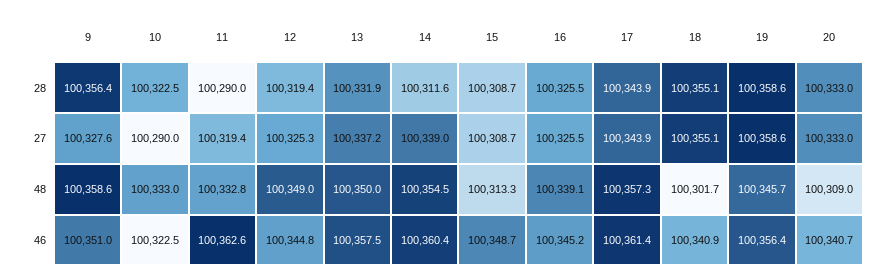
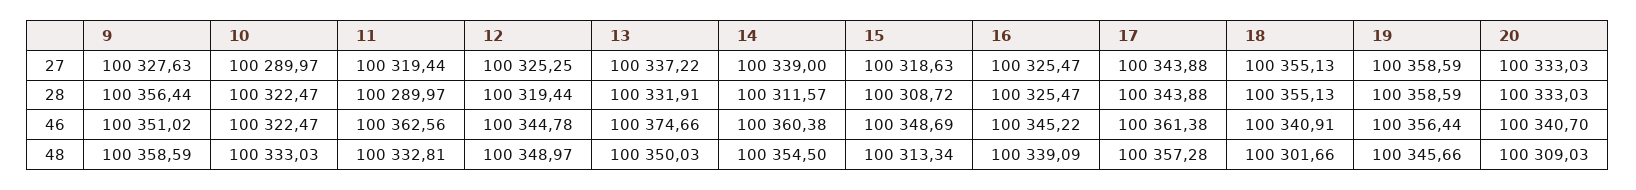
15, 27: 100308.7 -> 100318.63
13, 46: 100357.5 -> 100374.66

